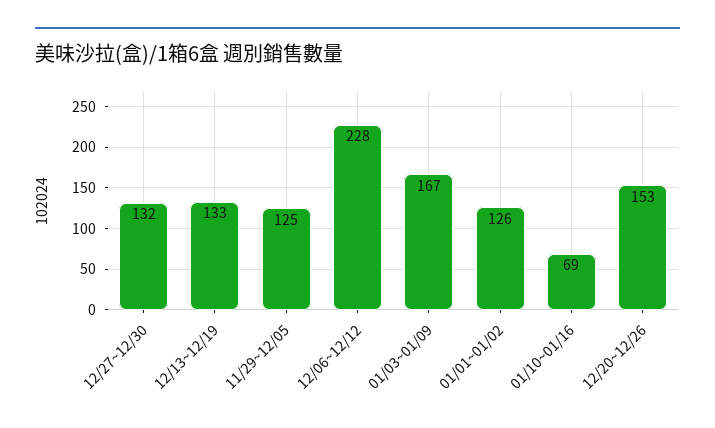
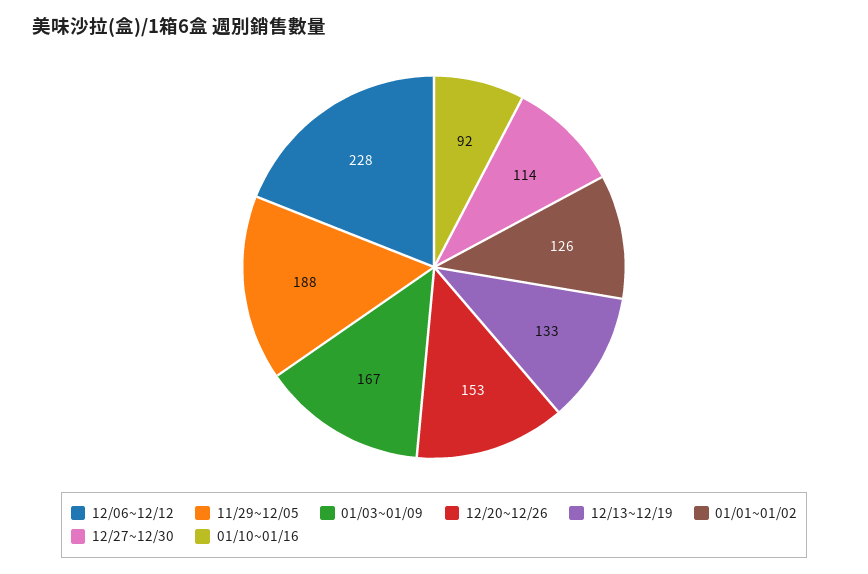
12/27~12/30: 132 -> 114
11/29~12/05: 125 -> 188
01/10~01/16: 69 -> 92

